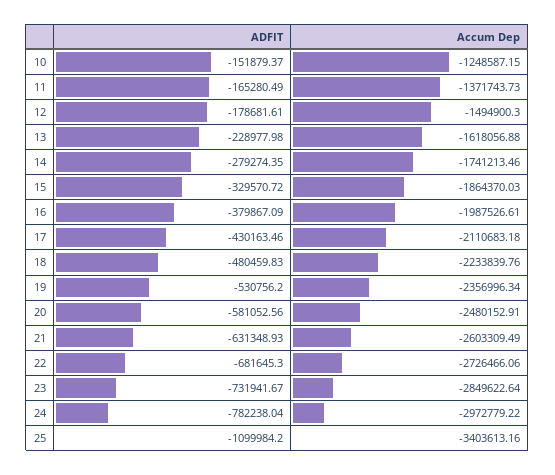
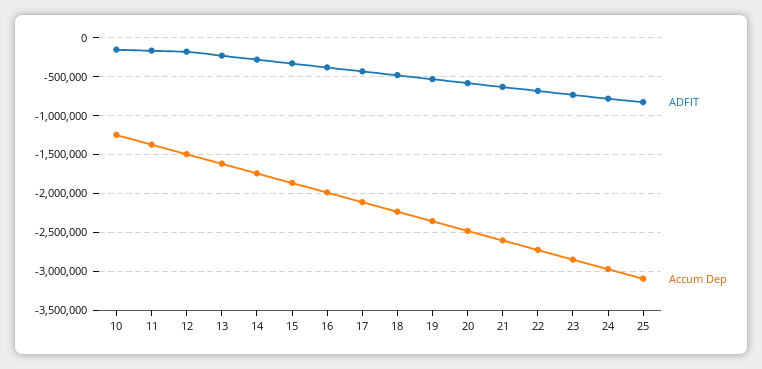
ADFIT, 25: -1099984.2 -> -800000
Accum Dep, 25: -3403613.16 -> -3100000

